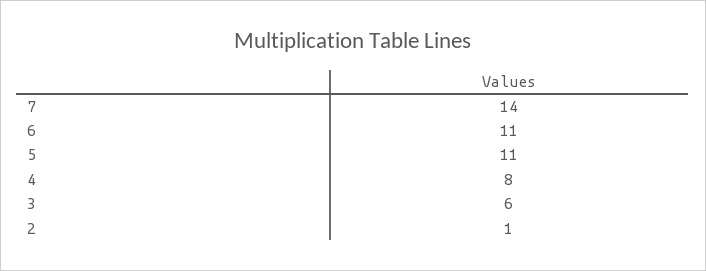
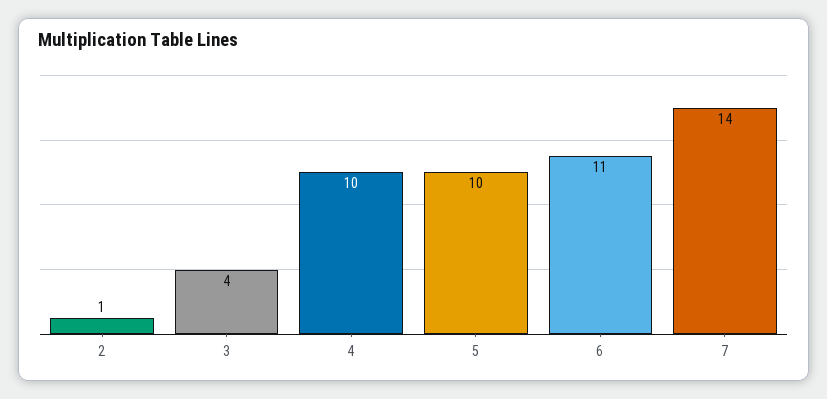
5: 11 -> 10
4: 8 -> 10
3: 6 -> 4

